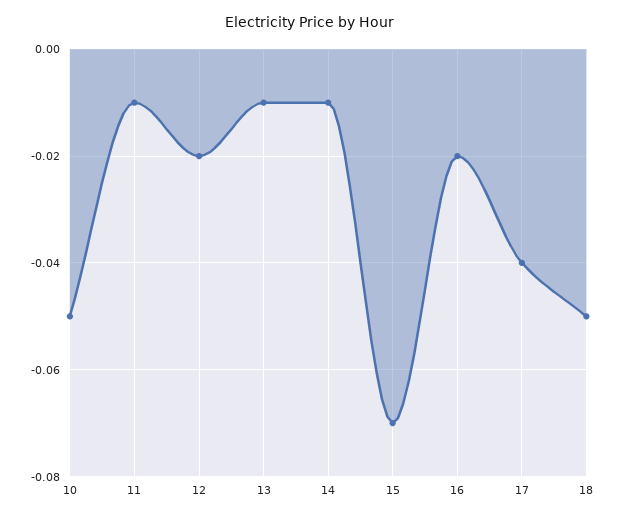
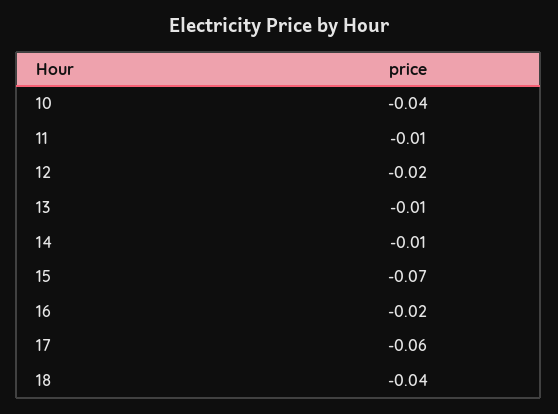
10: -0.05 -> -0.04
17: -0.04 -> -0.06
18: -0.05 -> -0.04

